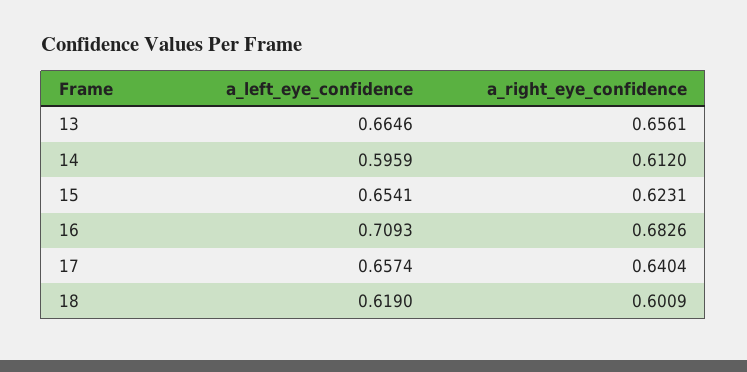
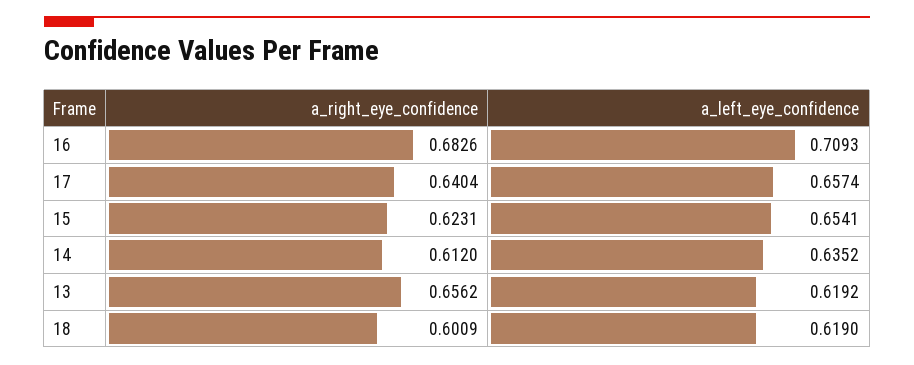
a_left_eye_confidence, 13: 0.6646 -> 0.6192
a_right_eye_confidence, 13: 0.6561 -> 0.6562
a_left_eye_confidence, 14: 0.5959 -> 0.6352

